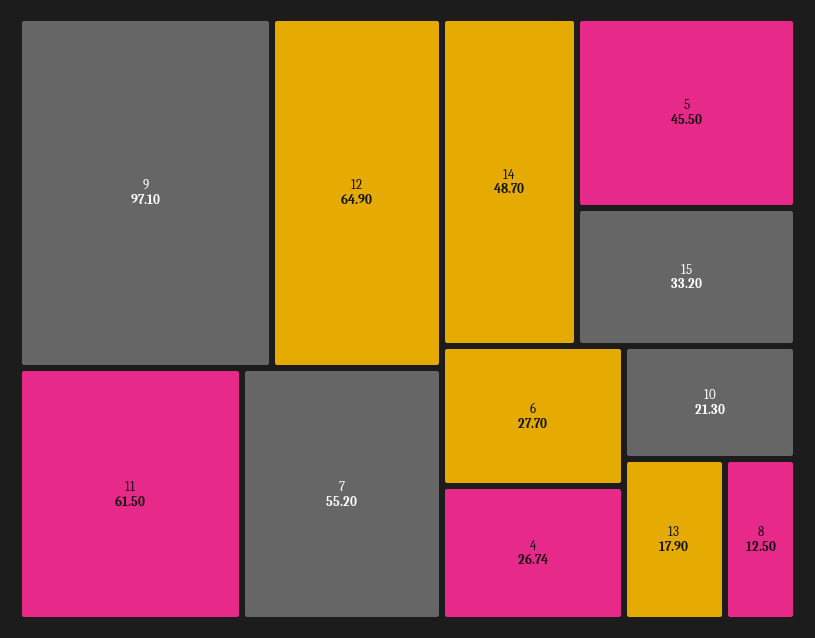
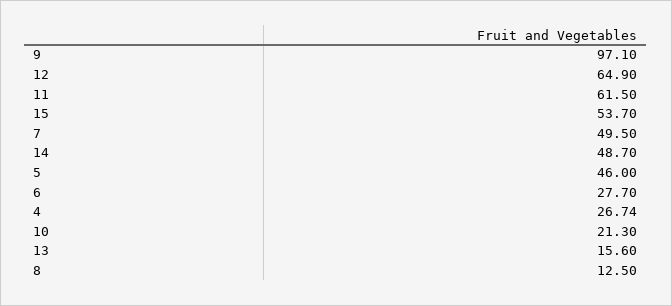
7: 55.2 -> 49.5
5: 45.5 -> 46
15: 33.2 -> 53.7
13: 17.9 -> 15.6

